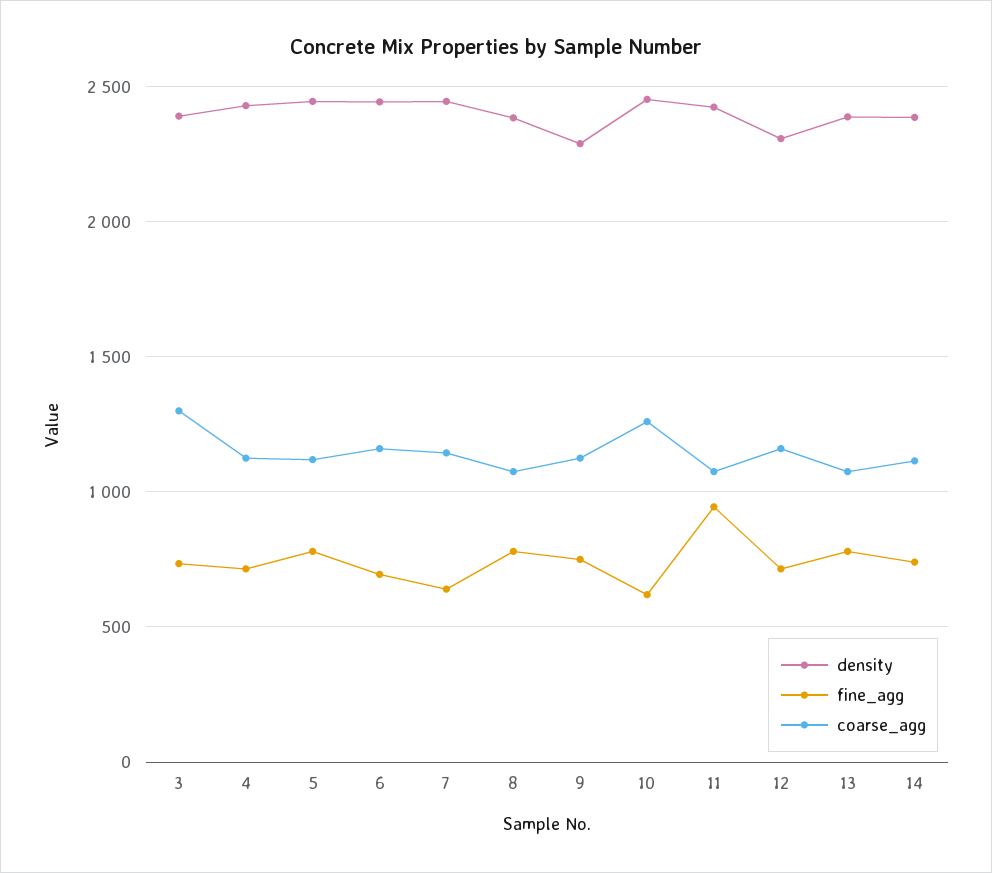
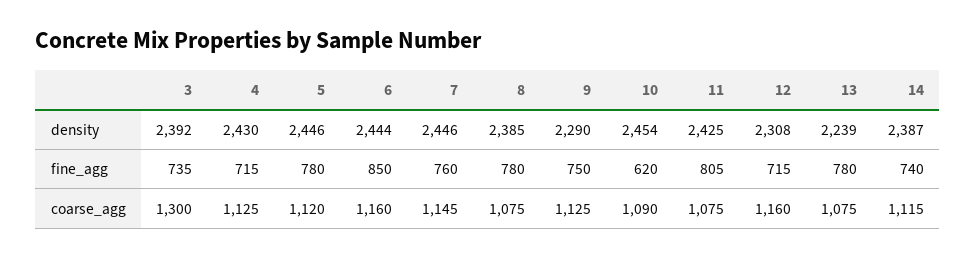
fine_agg, 6: 700 -> 850
fine_agg, 7: 650 -> 760
coarse_agg, 10: 1250 -> 1090
fine_agg, 11: 950 -> 805
density, 13: 2400 -> 2239

